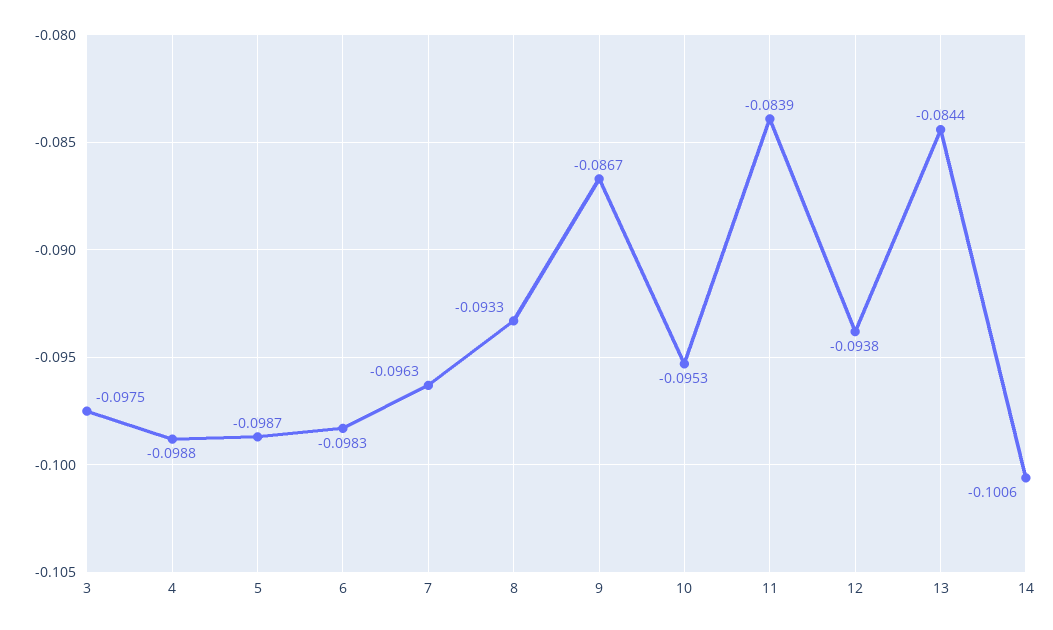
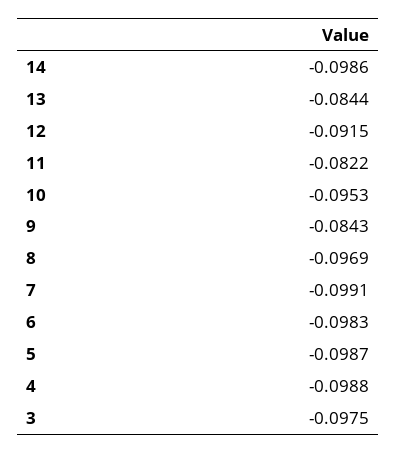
7: -0.0963 -> -0.0991
8: -0.0933 -> -0.0969
9: -0.0867 -> -0.0843
11: -0.0839 -> -0.0822
12: -0.0938 -> -0.0915
14: -0.1006 -> -0.0986

